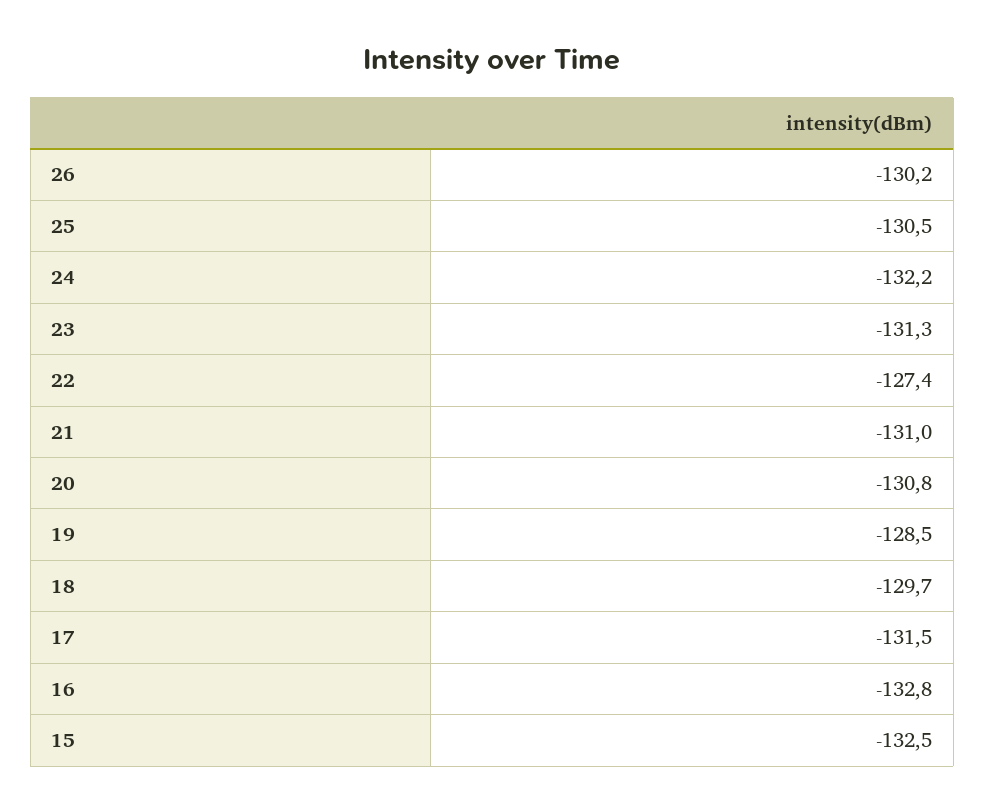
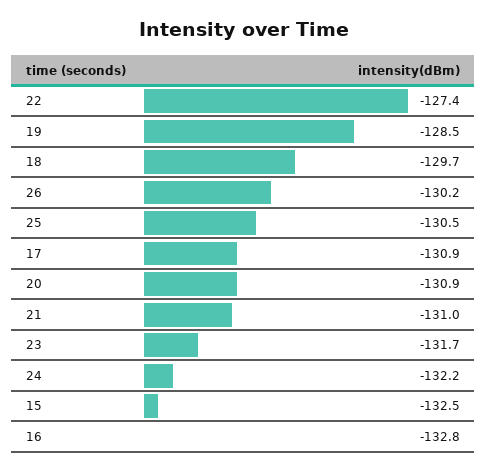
23: -131.3 -> -131.7
20: -130.8 -> -130.9
17: -131.5 -> -130.9

